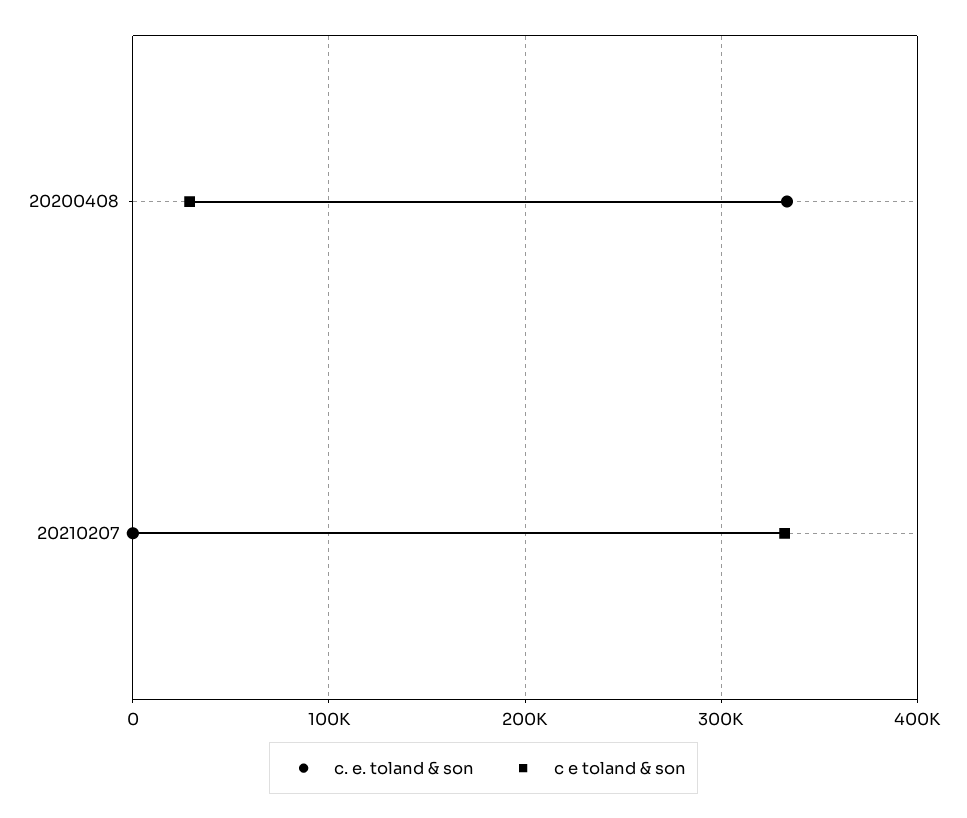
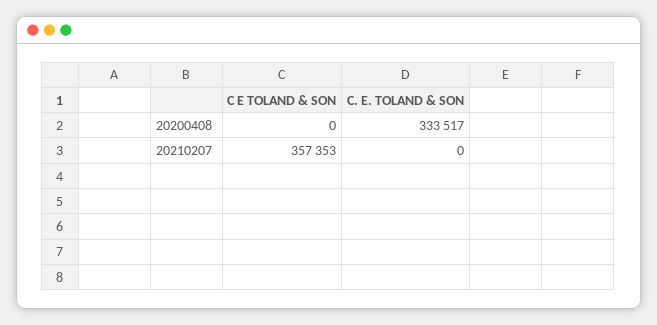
c e toland & son, 20200408: 30000 -> 0
c e toland & son, 20210207: 330000 -> 357353

